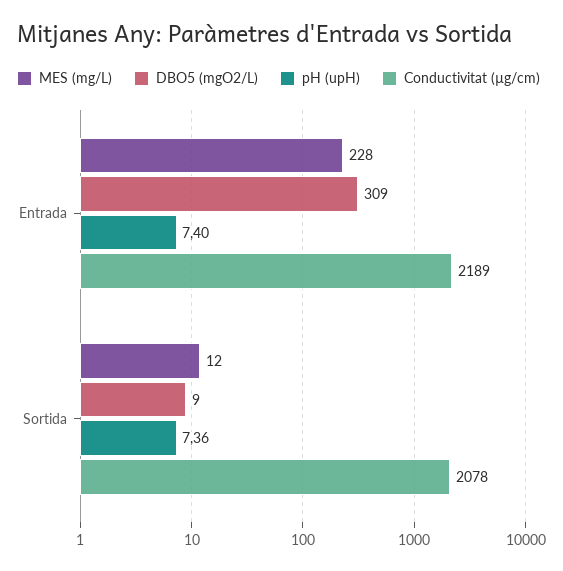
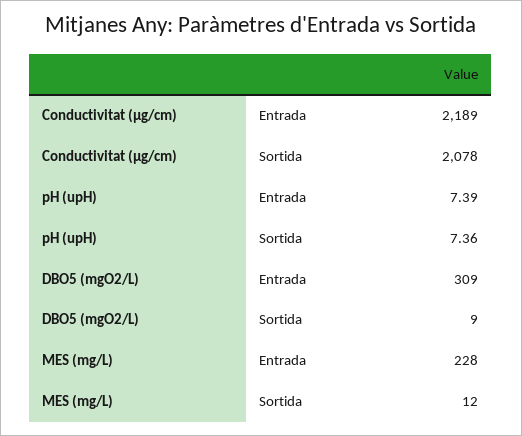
pH (upH), Entrada: 7.4 -> 7.39

